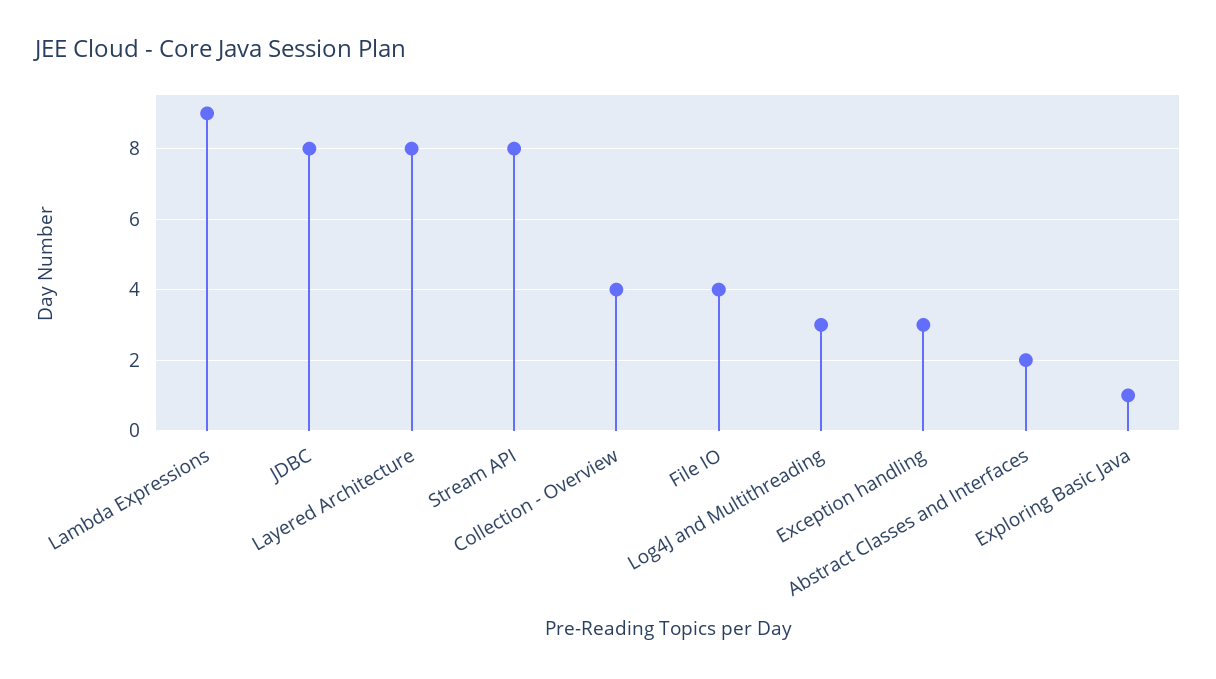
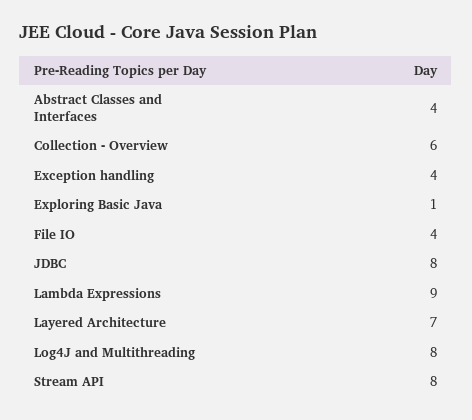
Layered Architecture: 8 -> 7
Collection - Overview: 4 -> 6
Log4J and Multithreading: 3 -> 8
Exception handling: 3 -> 4
Abstract Classes and Interfaces: 2 -> 4

